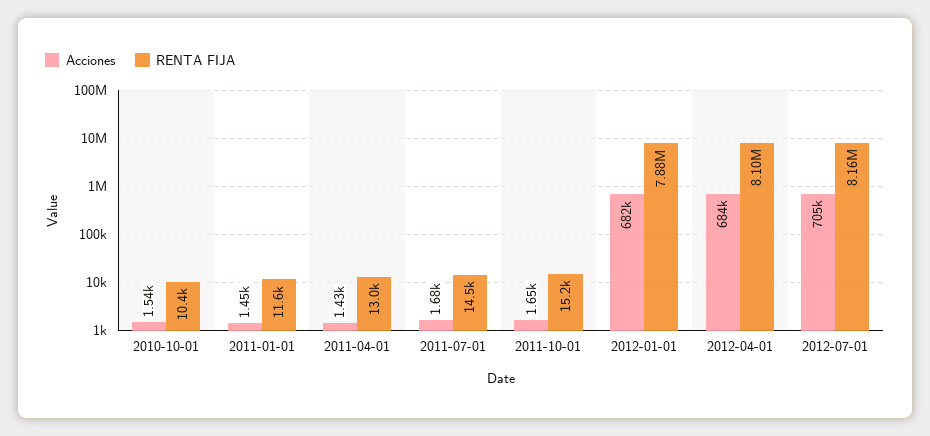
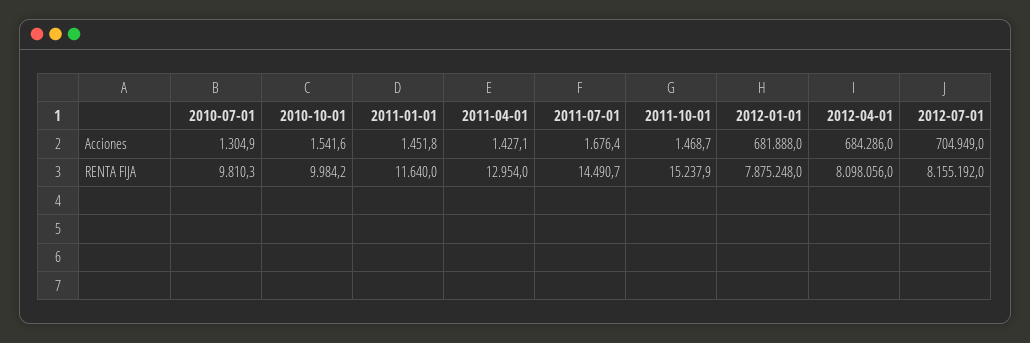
RENTA FIJA, 2010-10-01: 10400 -> 9984.2
Acciones, 2011-10-01: 1650 -> 1468.7
Acciones, 2010-07-01: none -> 1304.9
RENTA FIJA, 2010-07-01: none -> 9810.3

